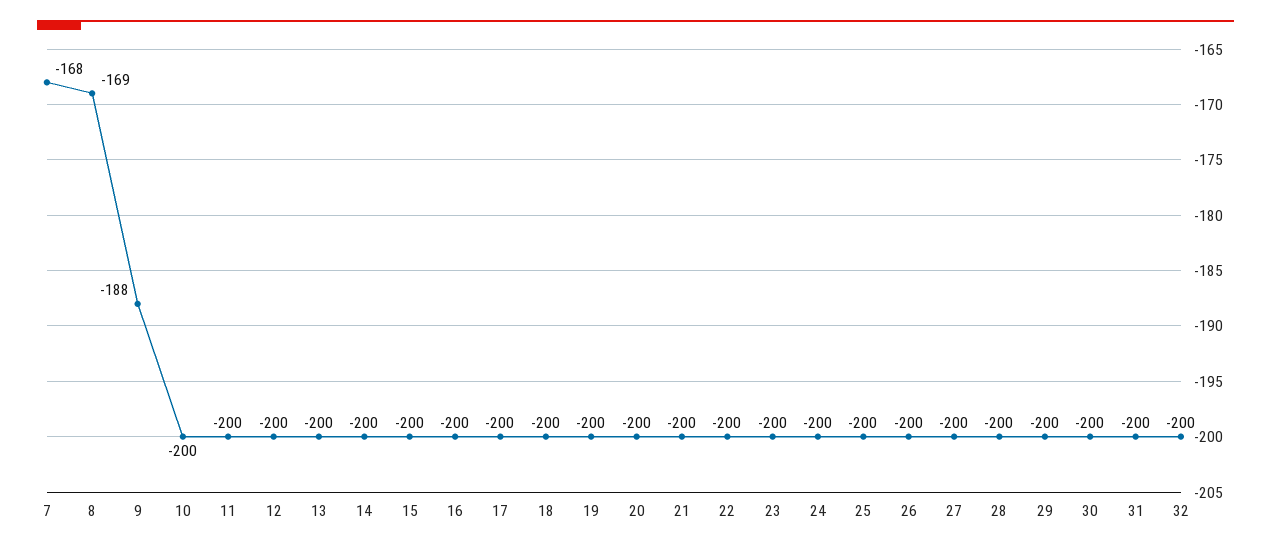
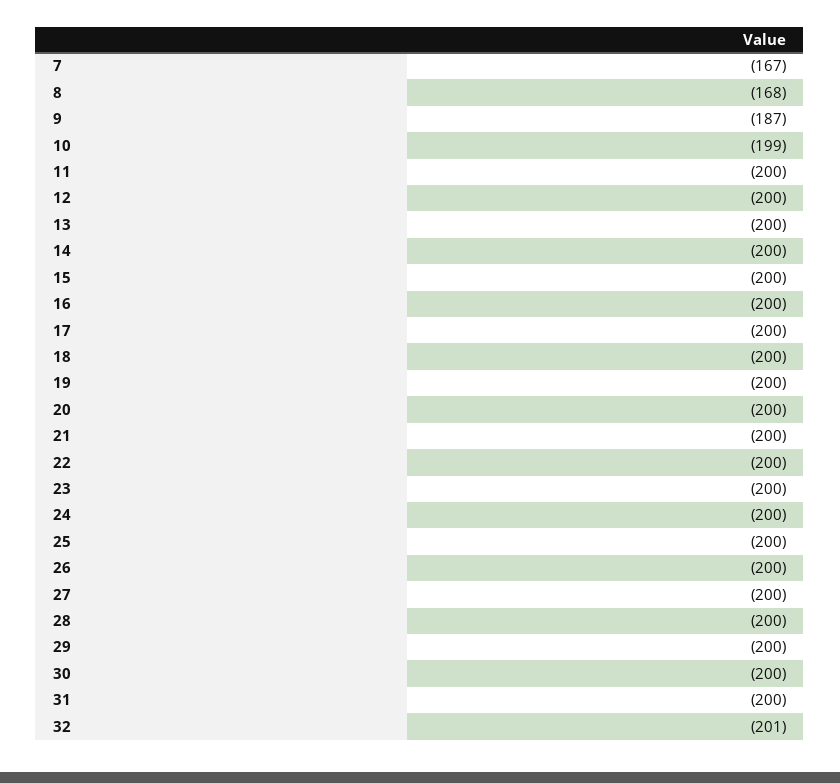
7: -168 -> -167
8: -169 -> -168
9: -188 -> -187
10: -200 -> -199
32: -200 -> -201

